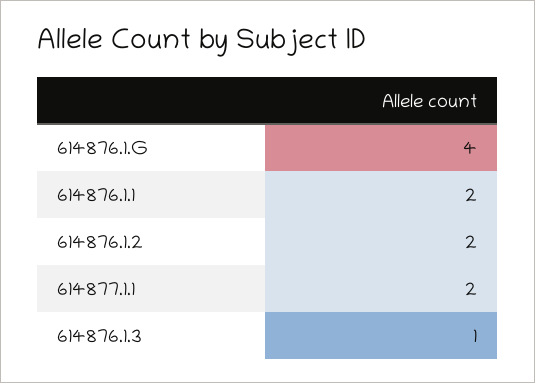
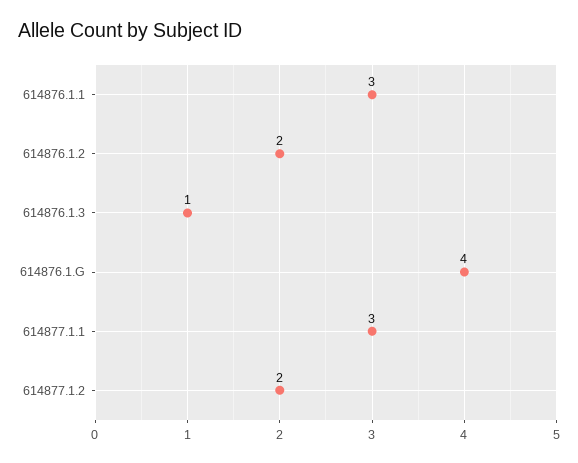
614876.1.1: 2 -> 3
614877.1.1: 2 -> 3
614877.1.2: none -> 2

